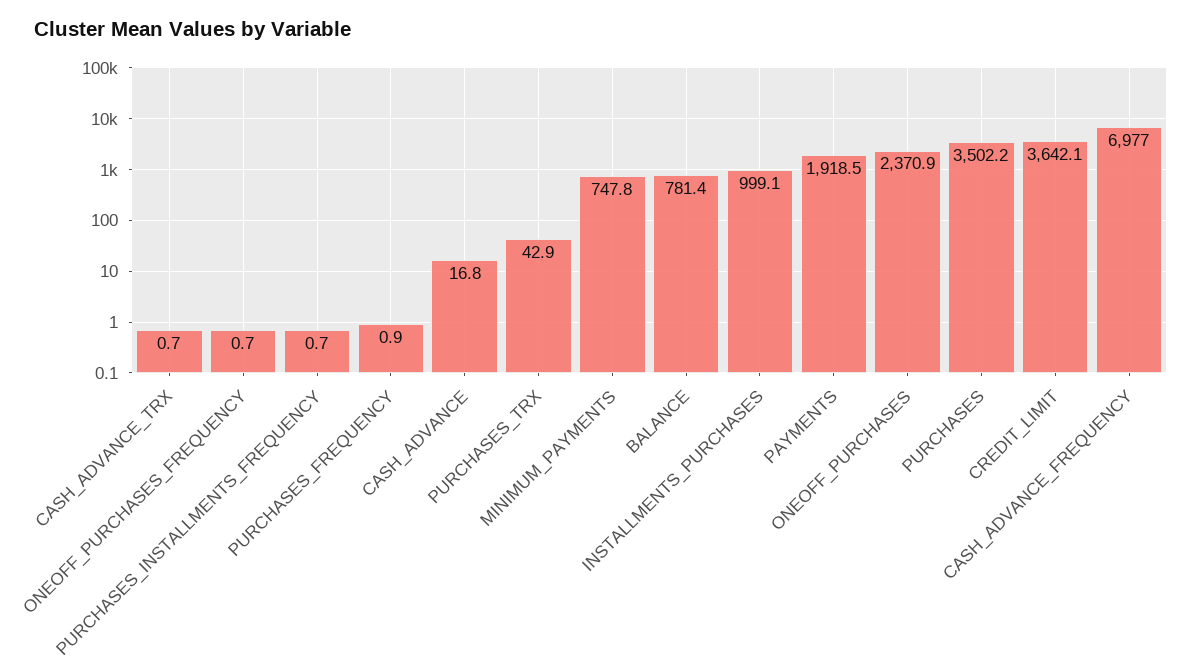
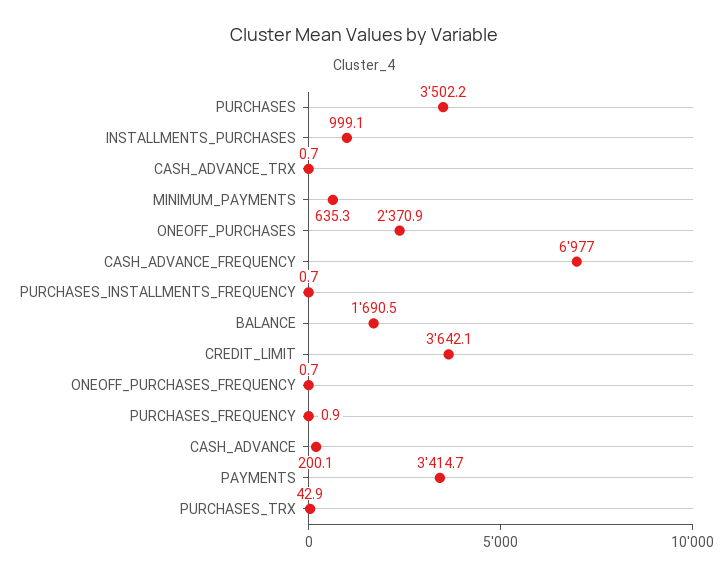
CASH_ADVANCE: 16.8 -> 200.1
MINIMUM_PAYMENTS: 747.8 -> 635.3
BALANCE: 781.4 -> 1690.5
PAYMENTS: 1918.5 -> 3414.7

